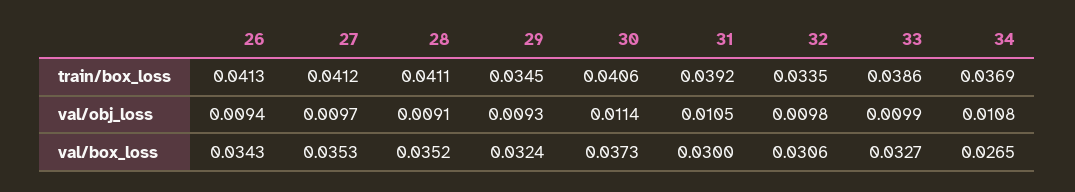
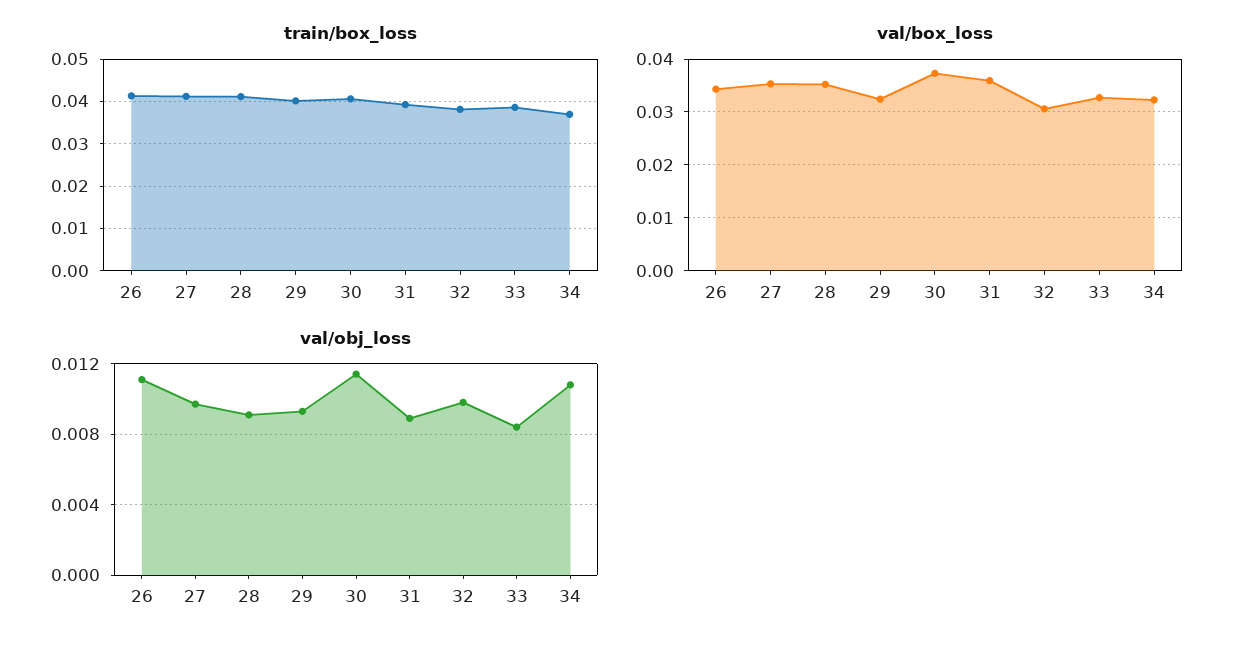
train/box_loss, 29: 0.0345 -> 0.04
train/box_loss, 32: 0.0335 -> 0.038
val/obj_loss, 26: 0.0094 -> 0.011
val/obj_loss, 31: 0.0105 -> 0.009
val/obj_loss, 33: 0.0099 -> 0.0085
val/box_loss, 31: 0.03 -> 0.036
val/box_loss, 34: 0.0265 -> 0.032

